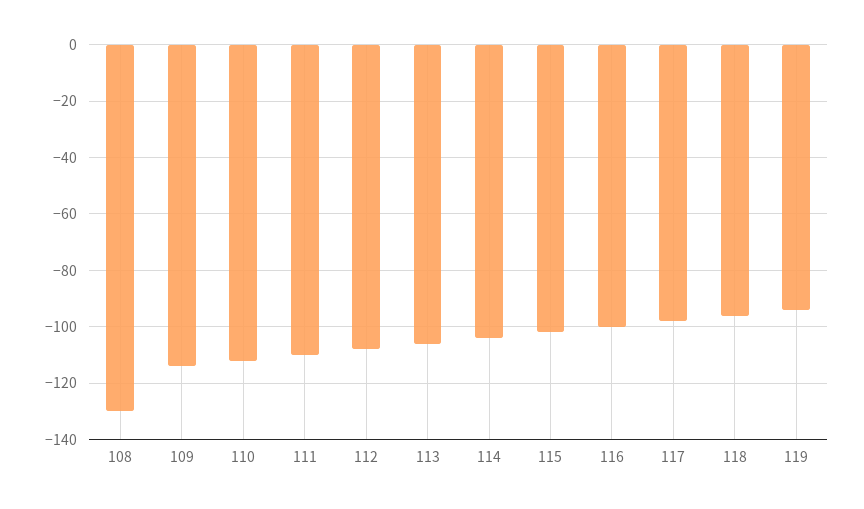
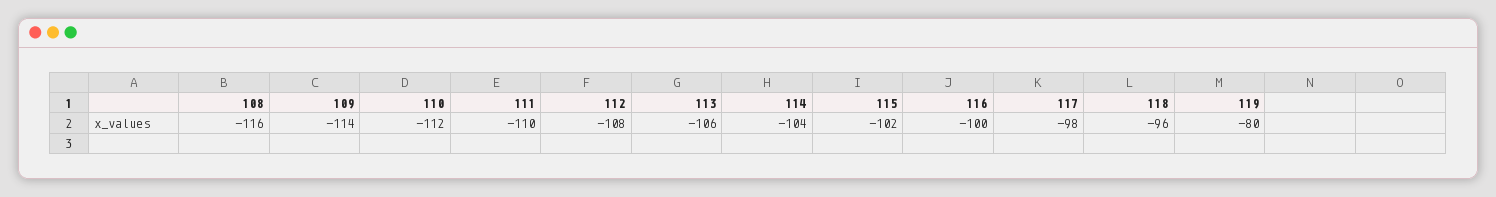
108: -130 -> -116
119: -95 -> -80

